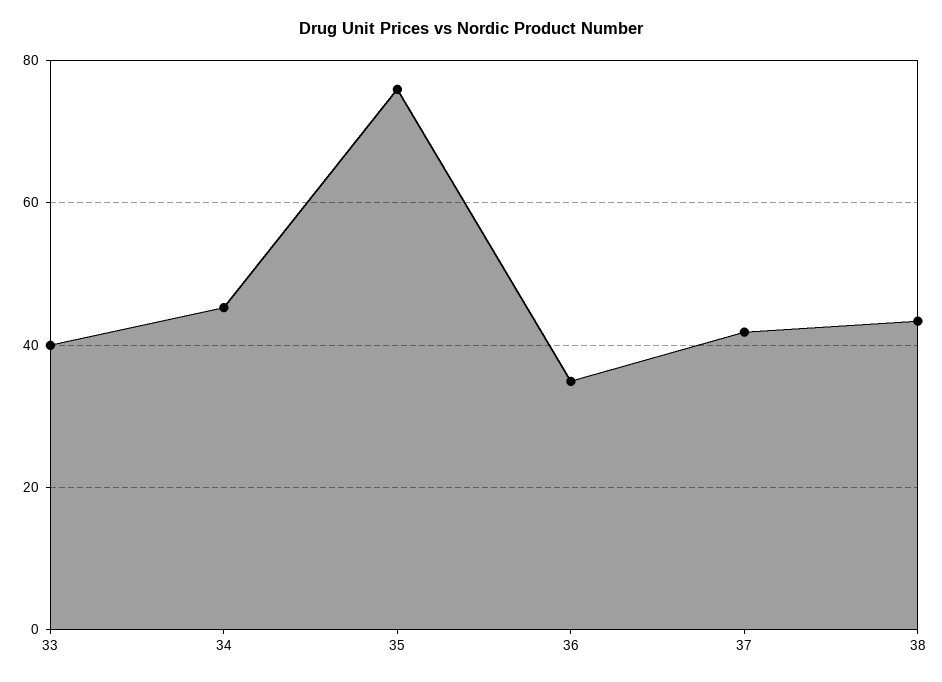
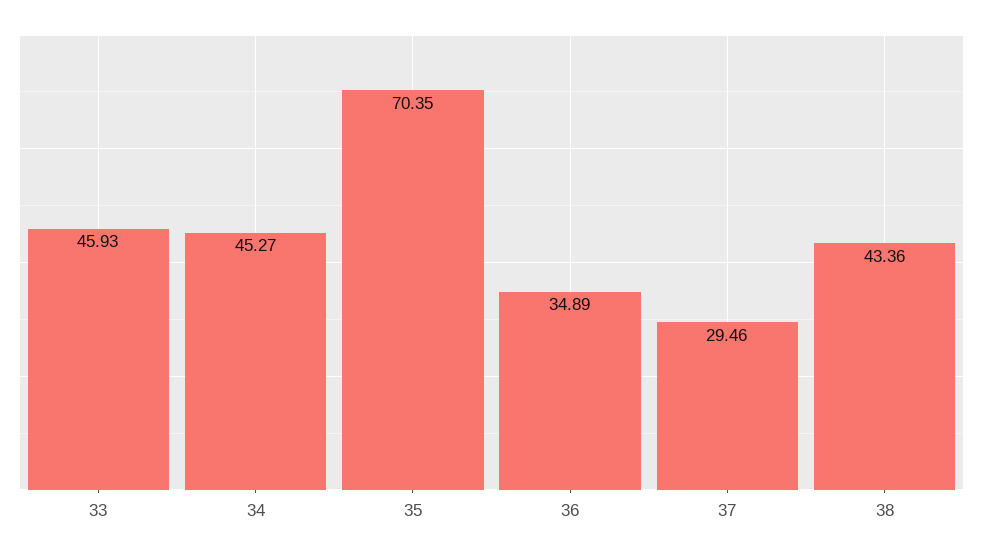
33: 40 -> 45.93
35: 76 -> 70.35
37: 42 -> 29.46

